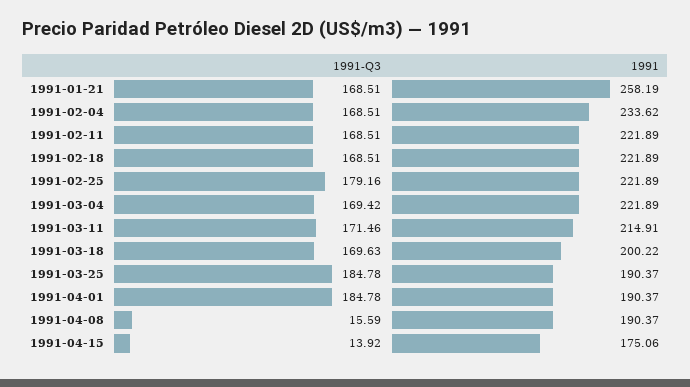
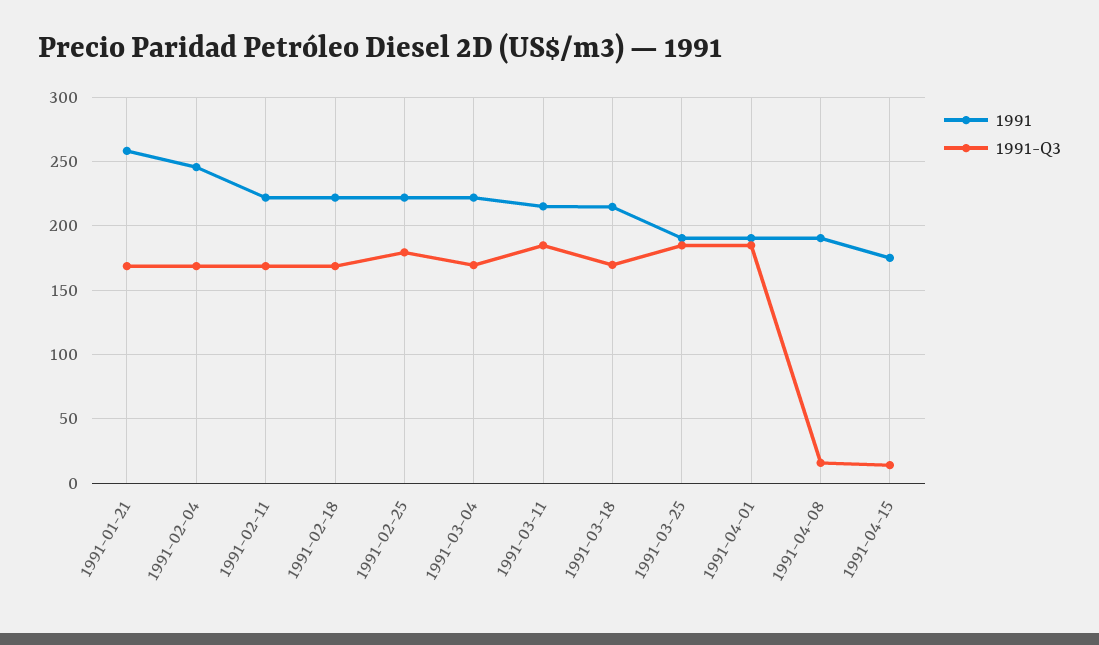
1991, 1991-02-04: 233.62 -> 245
1991-Q3, 1991-03-11: 171.46 -> 185
1991, 1991-03-18: 200.22 -> 215

